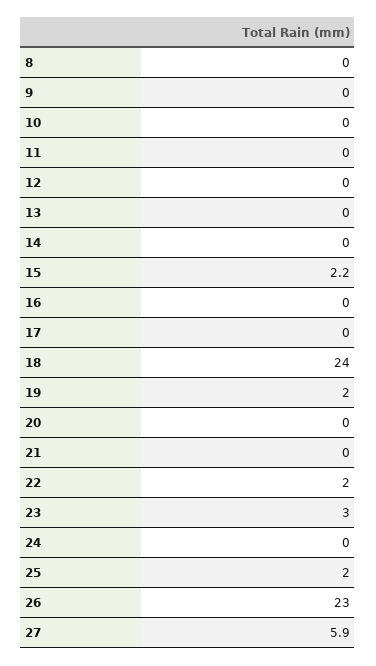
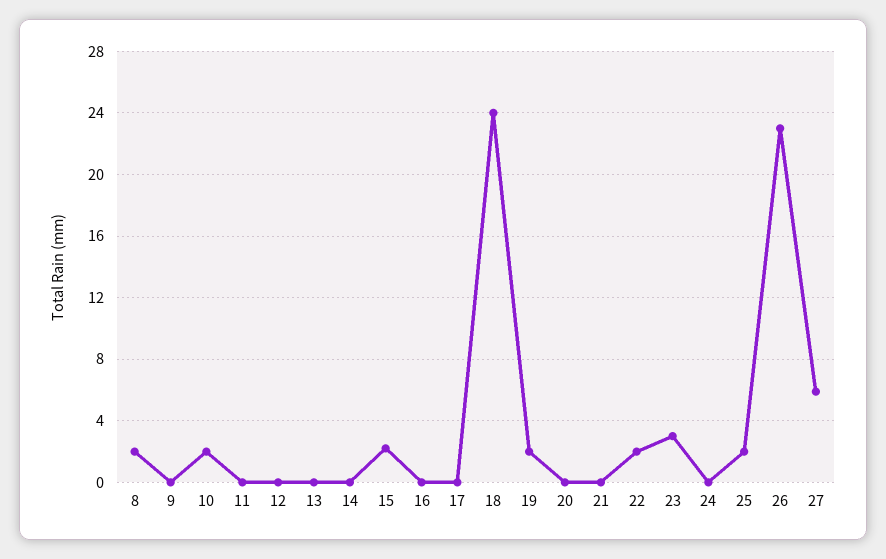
8: 0 -> 2
10: 0 -> 2

